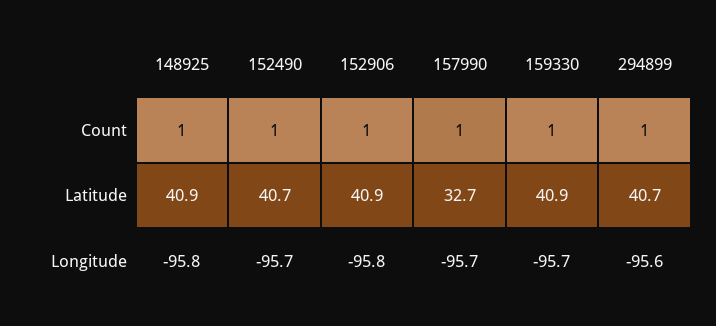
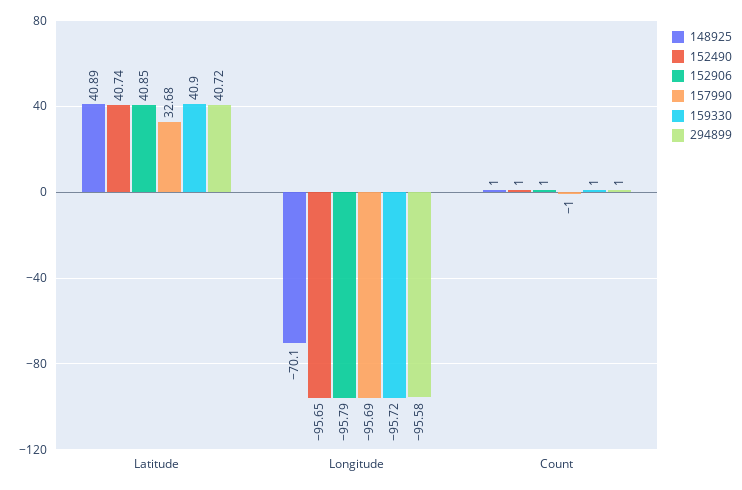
157990, Count: 1 -> -1
148925, Longitude: -95.8 -> -70.1

